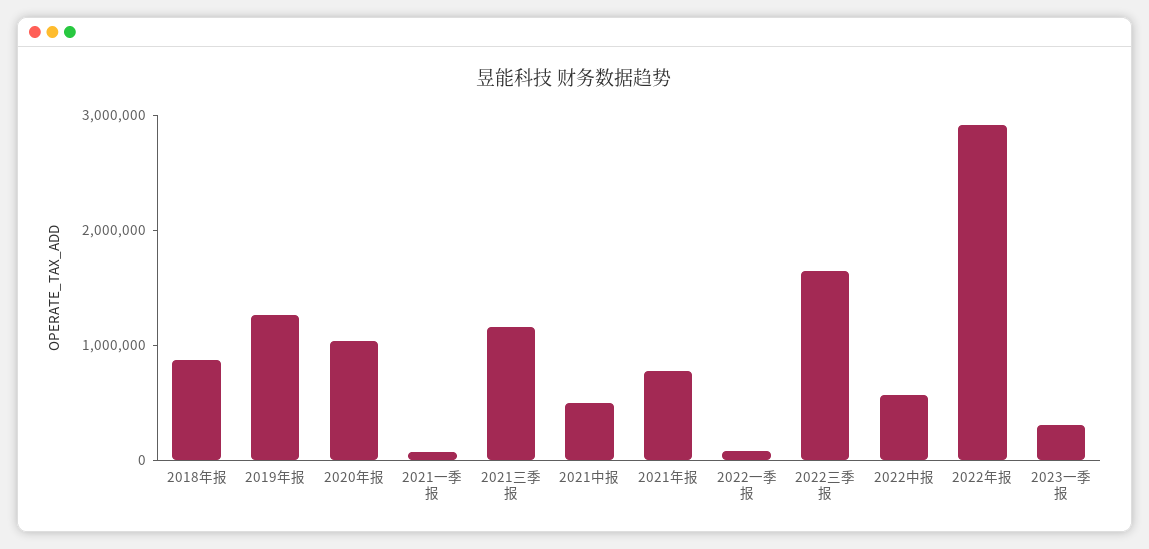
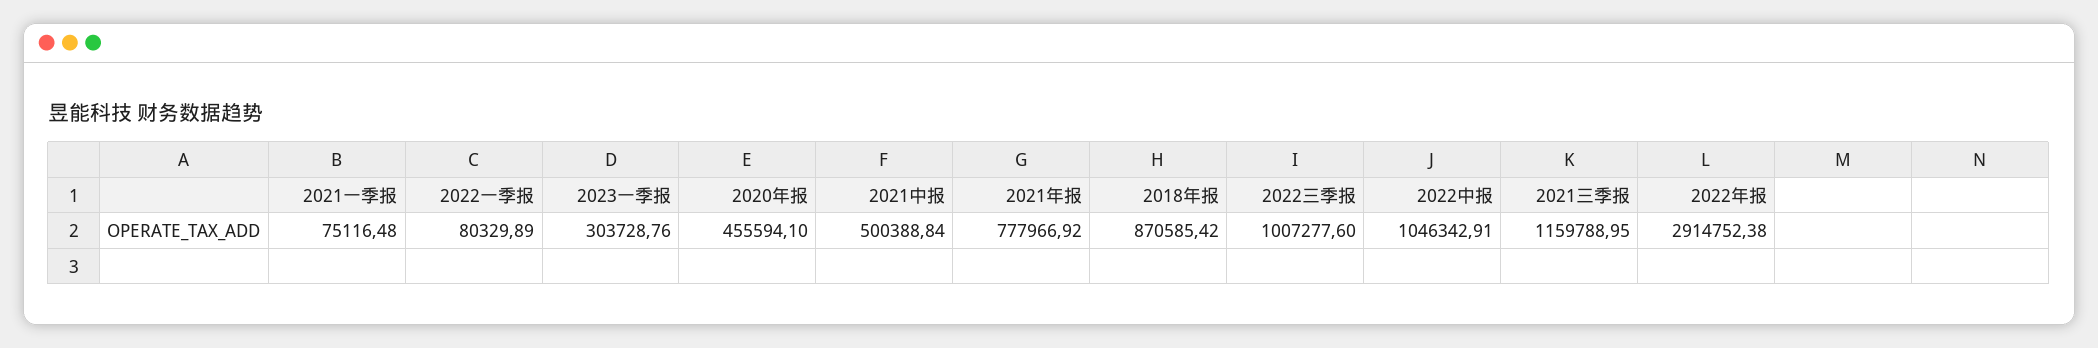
2019年报: 1200000 -> none
2020年报: 1000000 -> 455594.1
2022三季报: 1600000 -> 1007277.6
2022中报: 600000 -> 1046342.91

